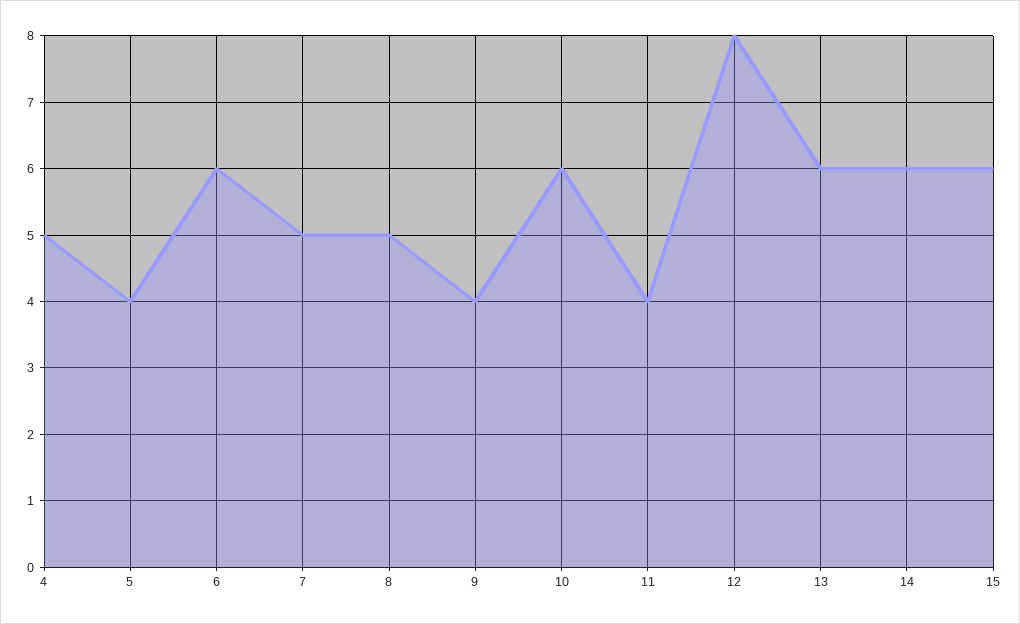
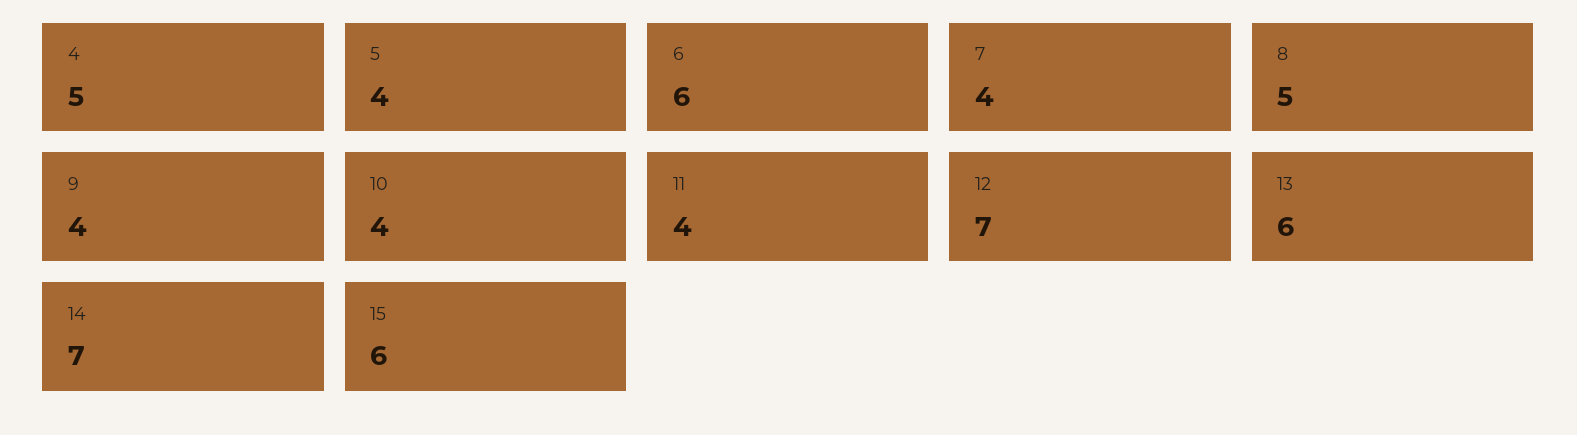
7: 5 -> 4
10: 6 -> 4
12: 8 -> 7
14: 6 -> 7

